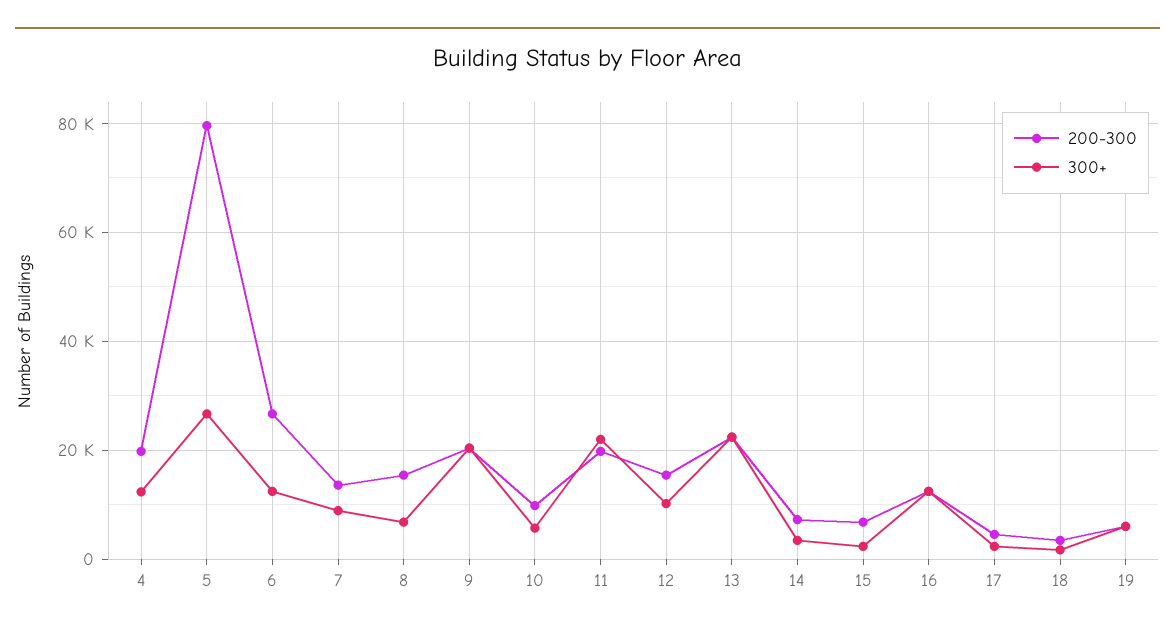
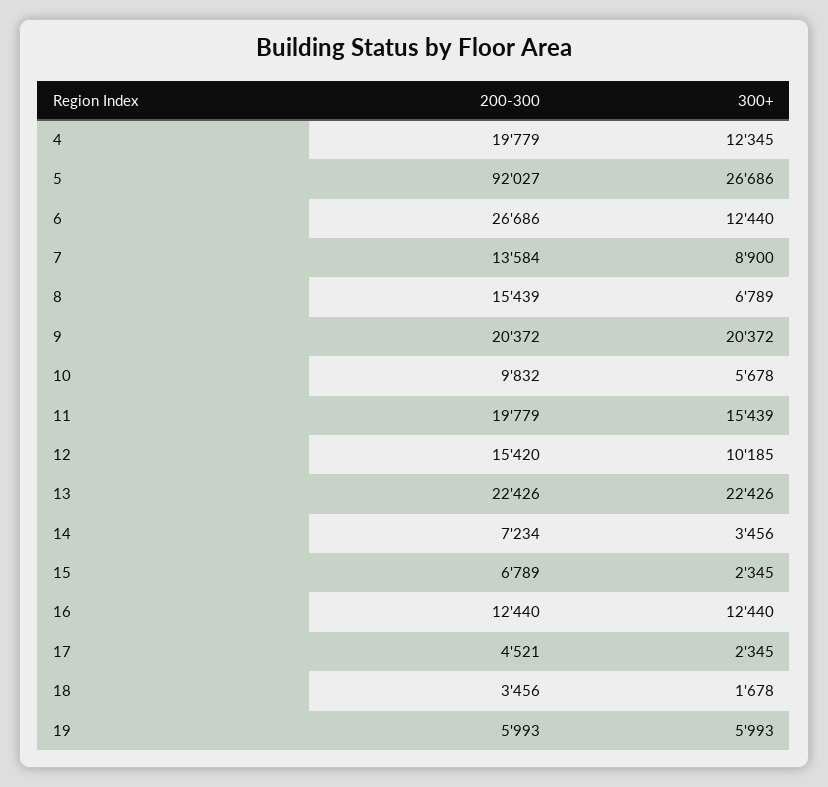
200-300, 5: 80000 -> 92027
300+, 11: 22000 -> 15439

